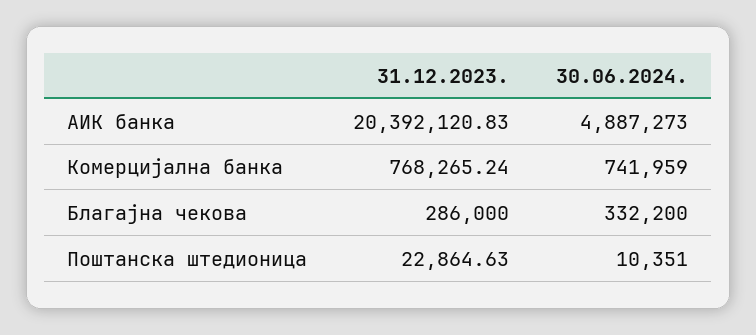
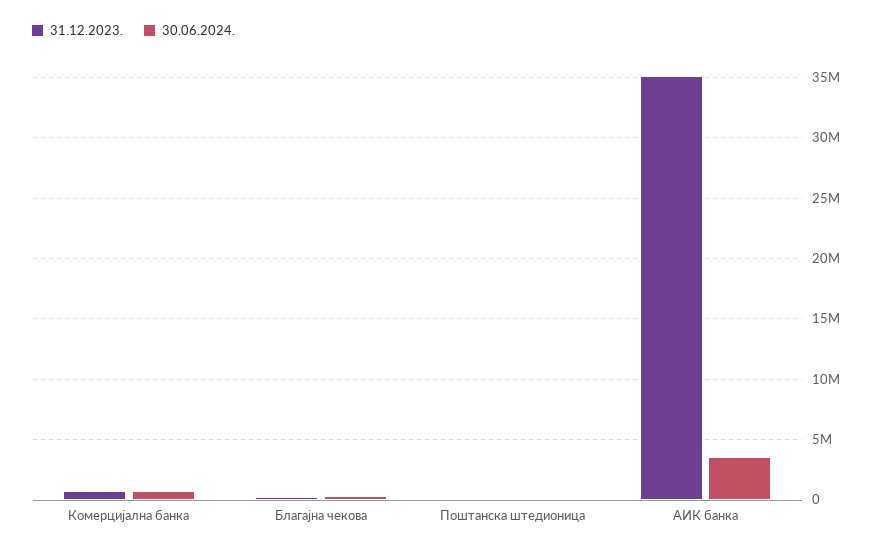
31.12.2023., АИК банка: 20392120.83 -> 35000000
30.06.2024., АИК банка: 4887273 -> 3500000

